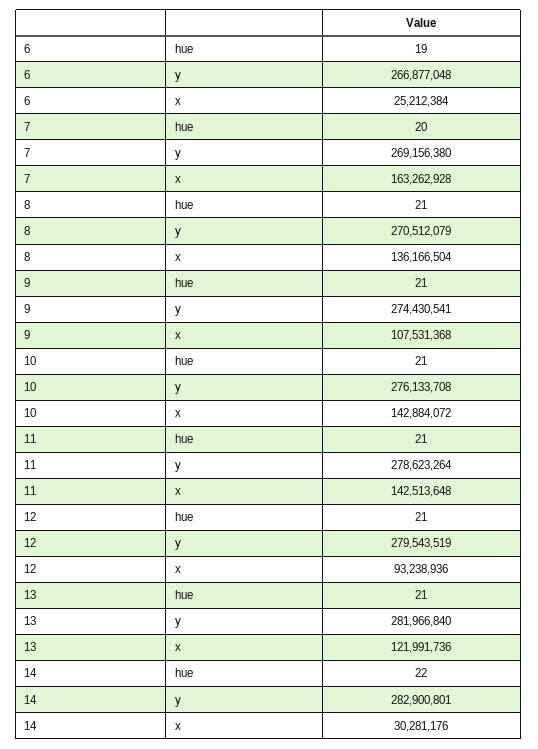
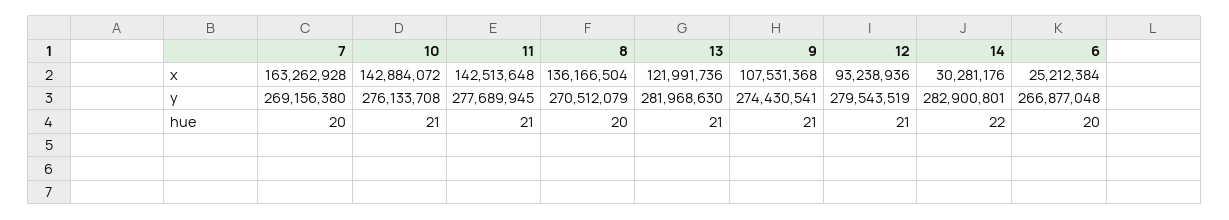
6, hue: 19 -> 20
8, hue: 21 -> 20
11, y: 278623264 -> 277689945
13, y: 281966840 -> 281968630

